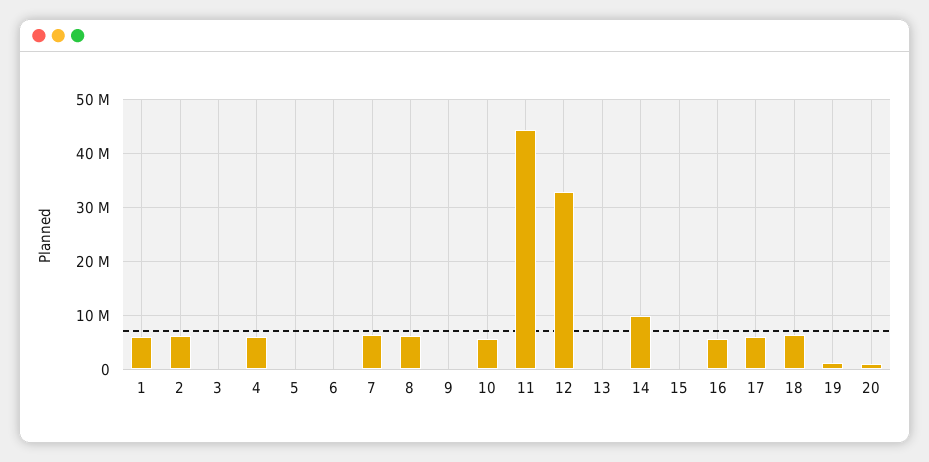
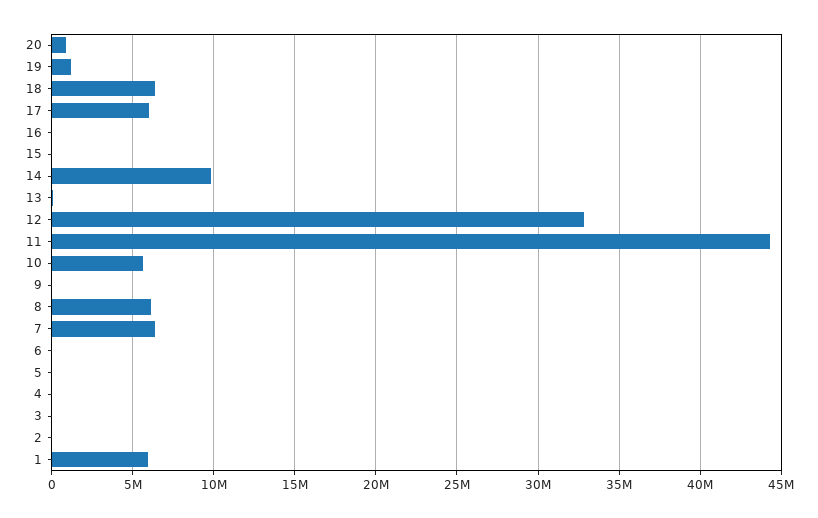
2: 6000000 -> 0
4: 6000000 -> 0
16: 6000000 -> 0

